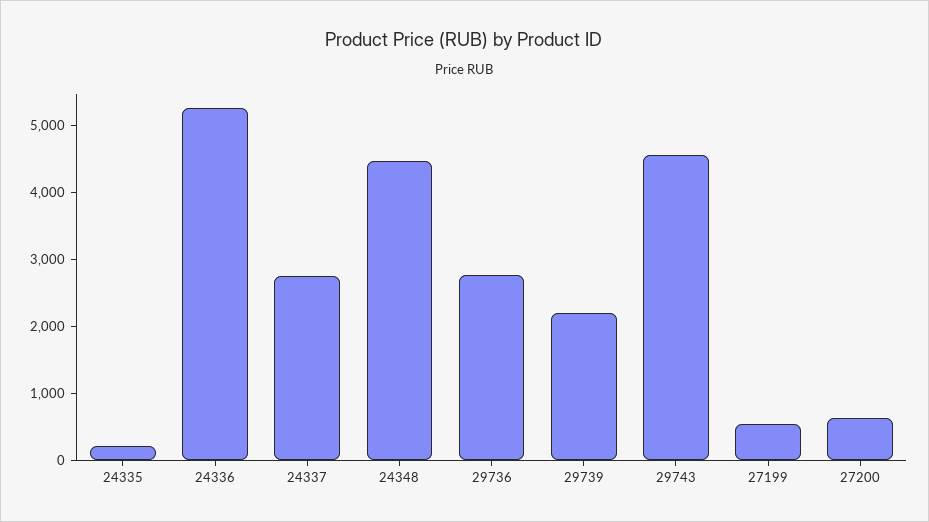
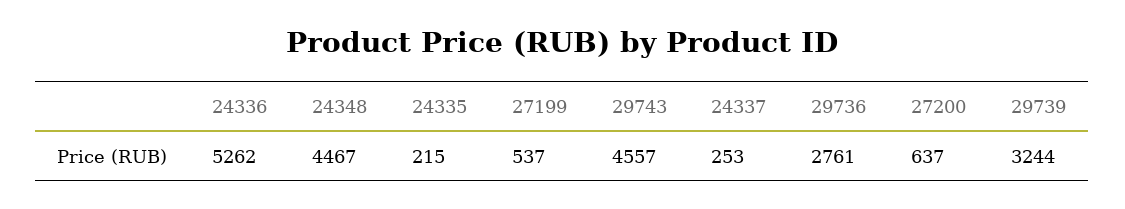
24337: 2800 -> 253
29739: 2200 -> 3244

